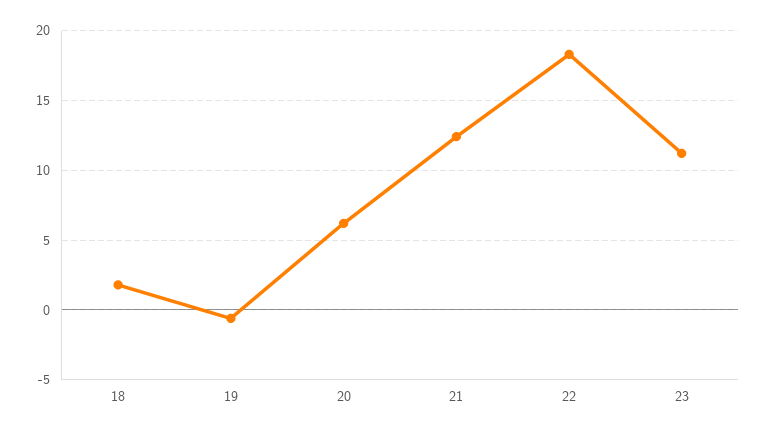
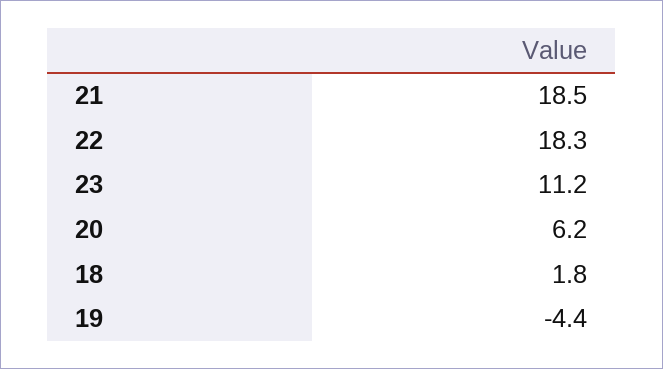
19: -0.5 -> -4.4
21: 12.5 -> 18.5

